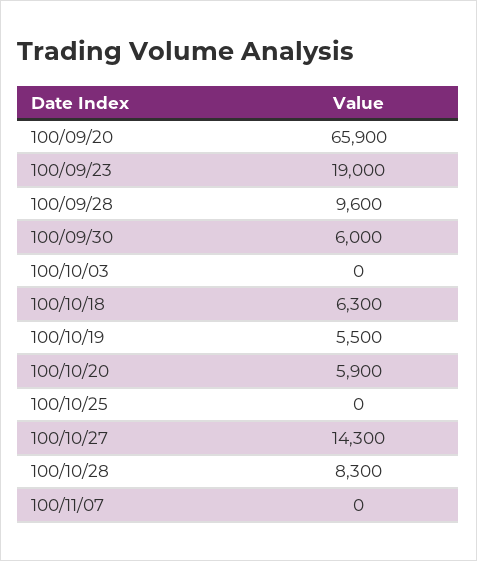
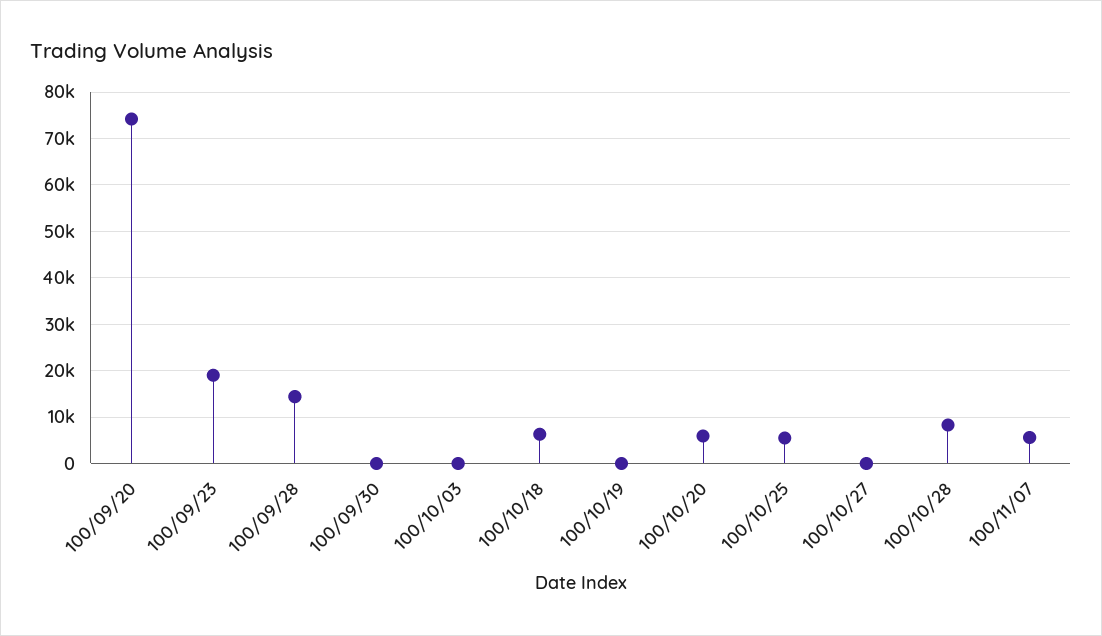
100/09/20: 65900 -> 74000
100/09/28: 9600 -> 14000
100/09/30: 6000 -> 0
100/10/19: 5500 -> 0
100/10/25: 0 -> 6000
100/10/27: 14300 -> 0
100/11/07: 0 -> 6000

